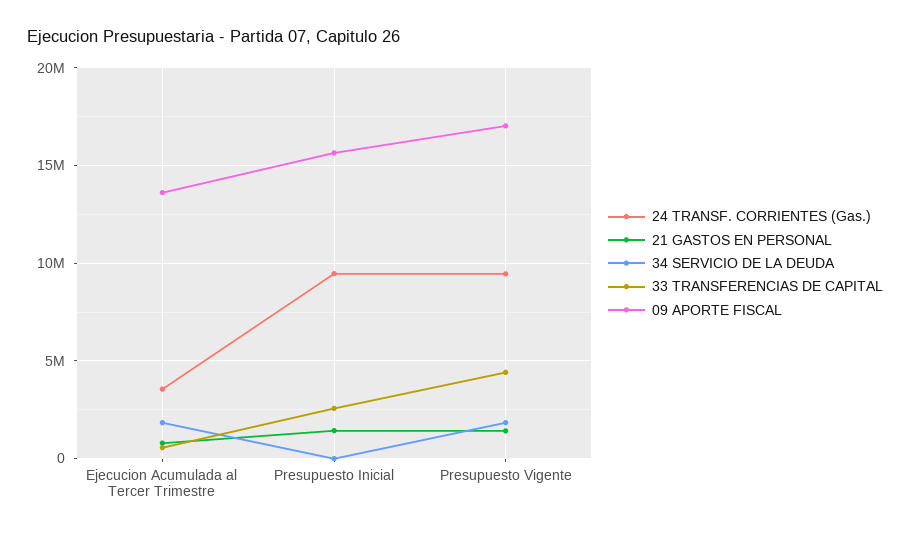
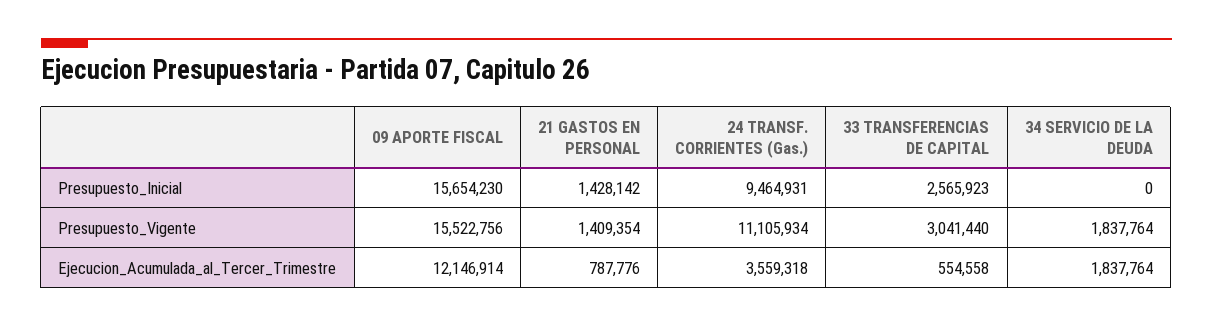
09 APORTE FISCAL, Ejecucion Acumulada al Tercer Trimestre: 13500000 -> 12146914
24 TRANSF. CORRIENTES (Gas.), Presupuesto Vigente: 9500000 -> 11105934
33 TRANSFERENCIAS DE CAPITAL, Presupuesto Vigente: 4500000 -> 3041440
09 APORTE FISCAL, Presupuesto Vigente: 17000000 -> 15522756

